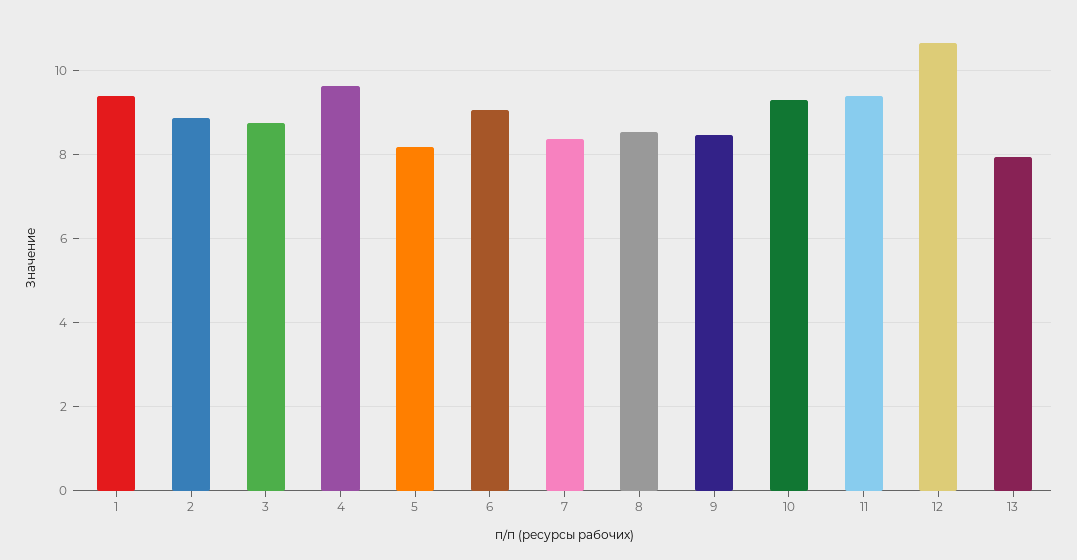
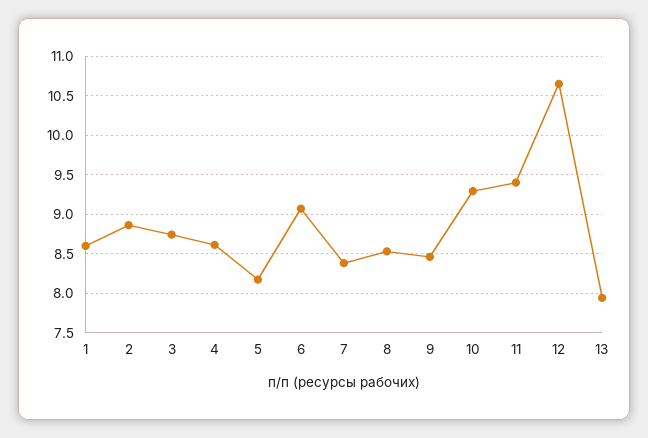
1: 9.4 -> 8.6
4: 9.6 -> 8.6

